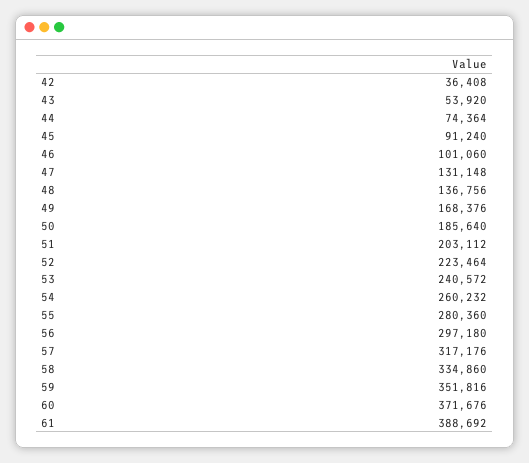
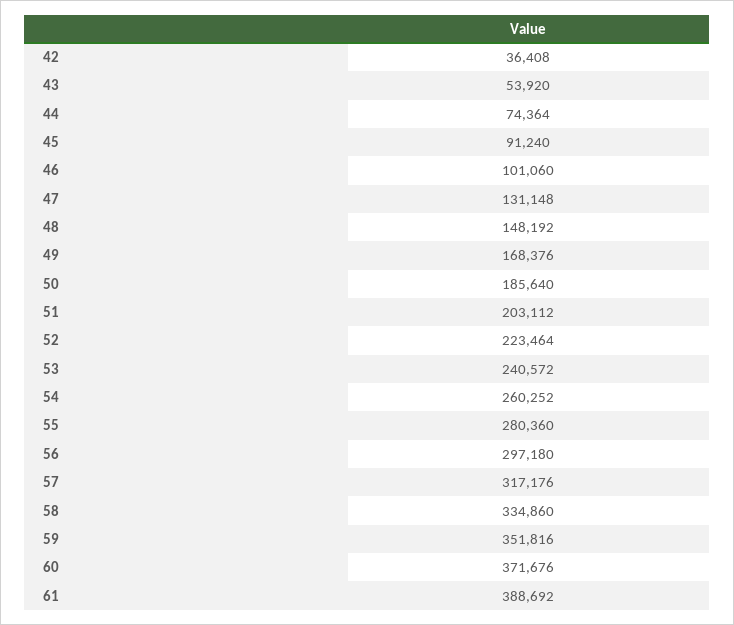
48: 136756 -> 148192
54: 260232 -> 260252

